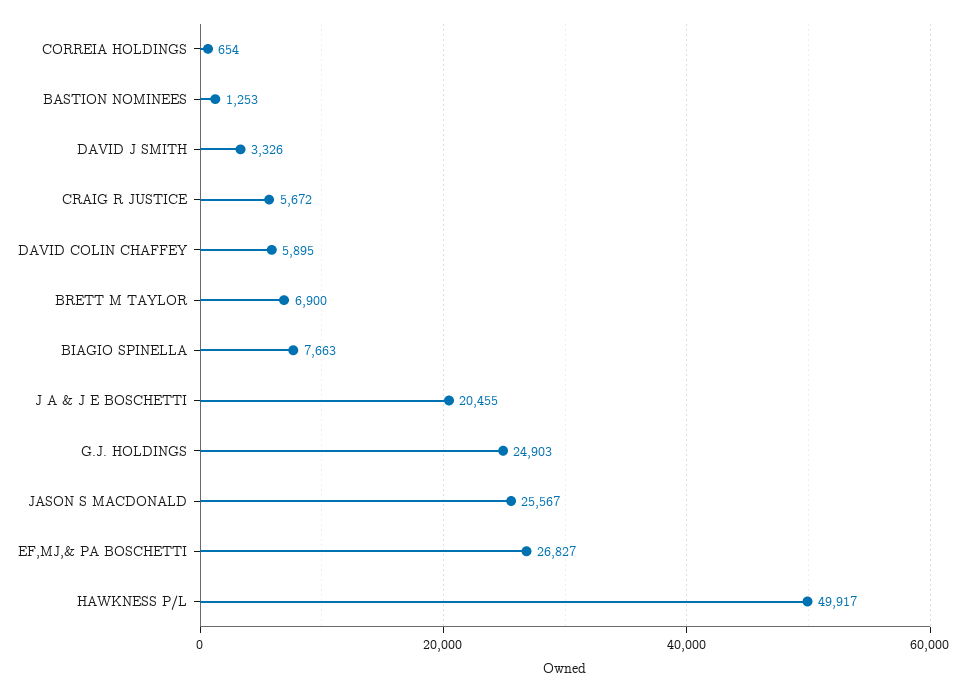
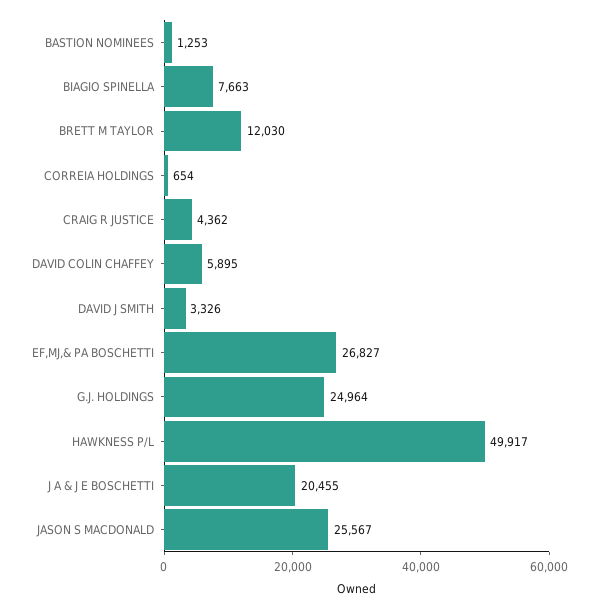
CRAIG R JUSTICE: 5672 -> 4362
BRETT M TAYLOR: 6900 -> 12030
G.J. HOLDINGS: 24903 -> 24964

